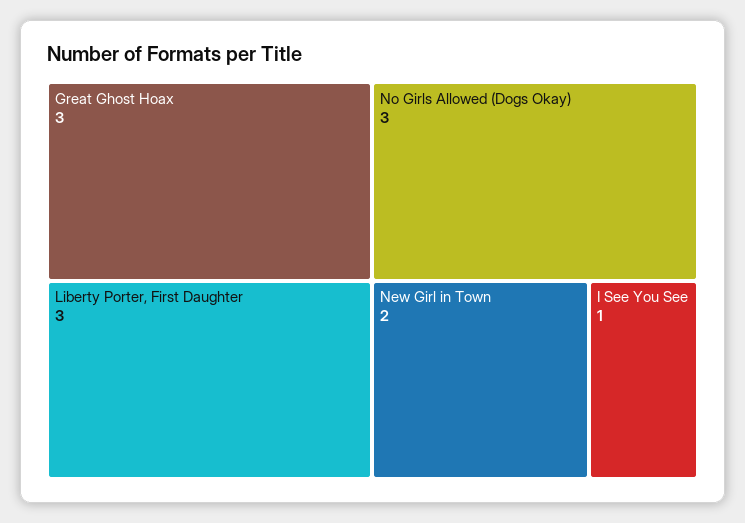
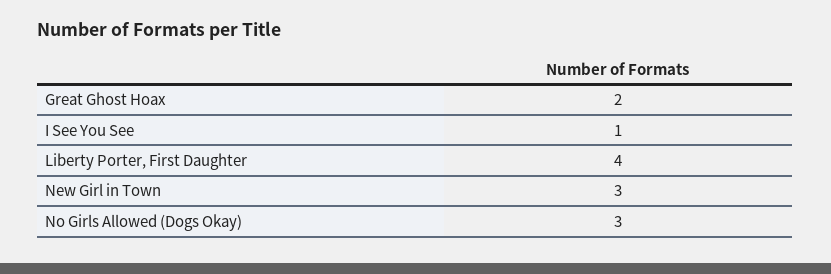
Great Ghost Hoax: 3 -> 2
Liberty Porter, First Daughter: 3 -> 4
New Girl in Town: 2 -> 3

